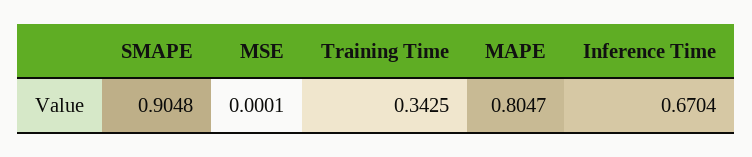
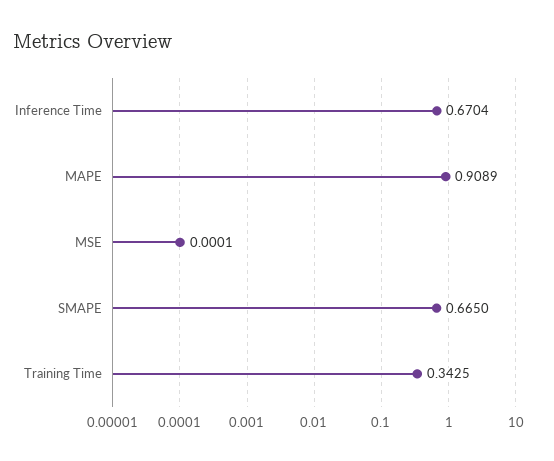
SMAPE: 0.9048 -> 0.665
MAPE: 0.8047 -> 0.9089

